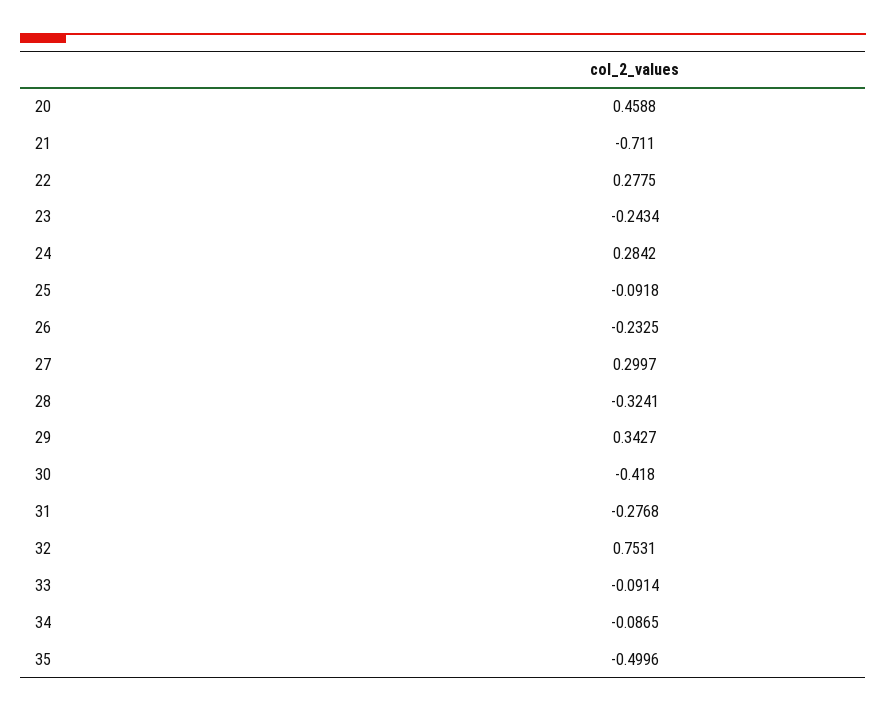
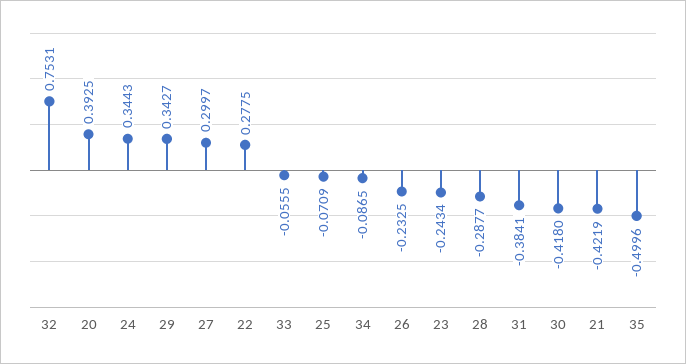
20: 0.4588 -> 0.3925
21: -0.711 -> -0.4219
24: 0.2842 -> 0.3443
25: -0.0918 -> -0.0709
28: -0.3241 -> -0.2877
31: -0.2768 -> -0.3841
33: -0.0914 -> -0.0555

